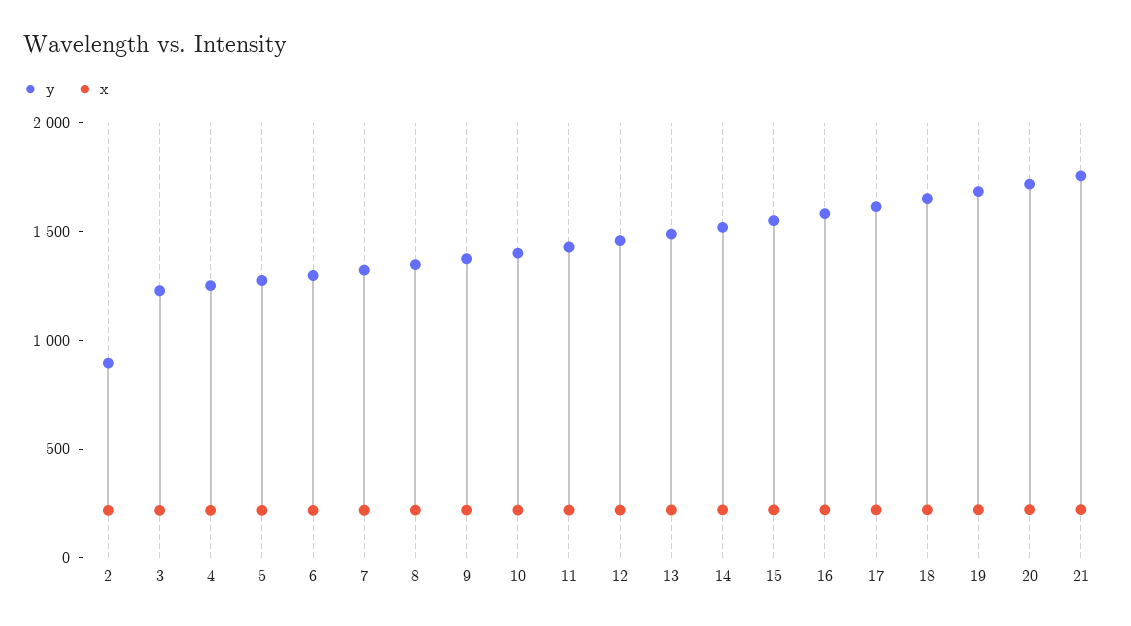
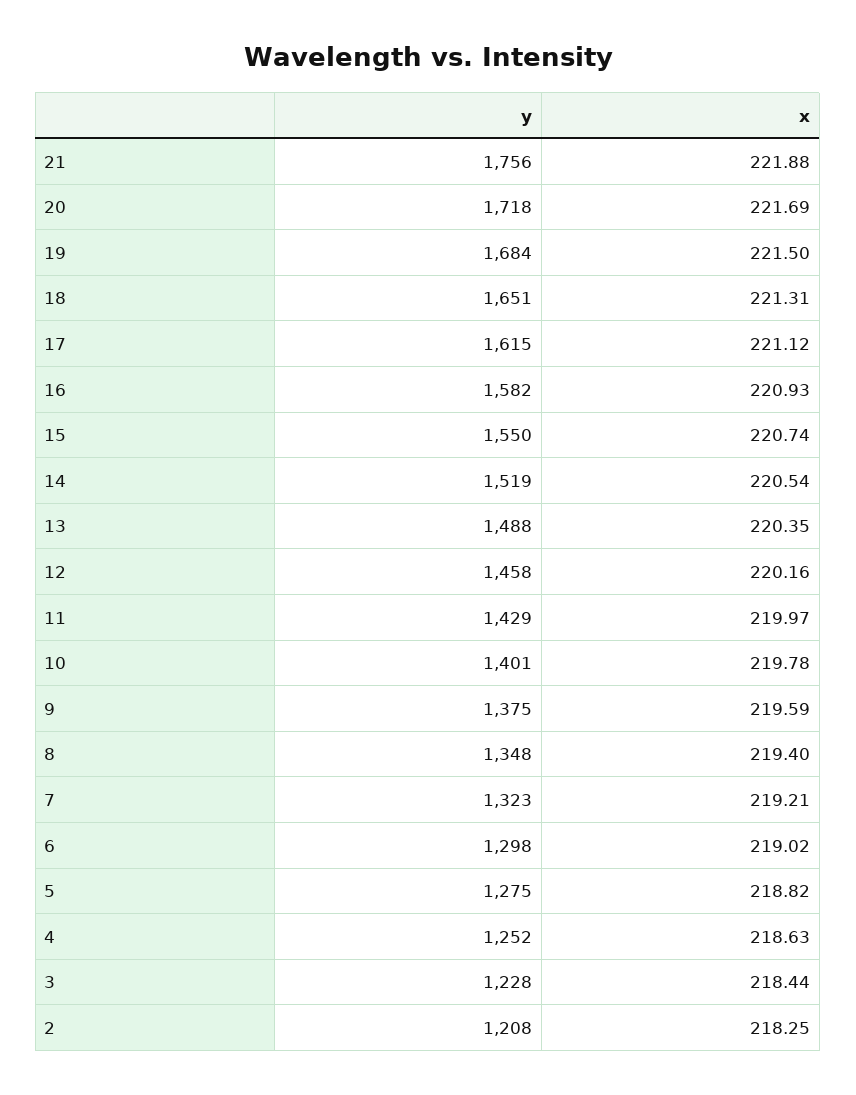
y, 2: 900 -> 1208

